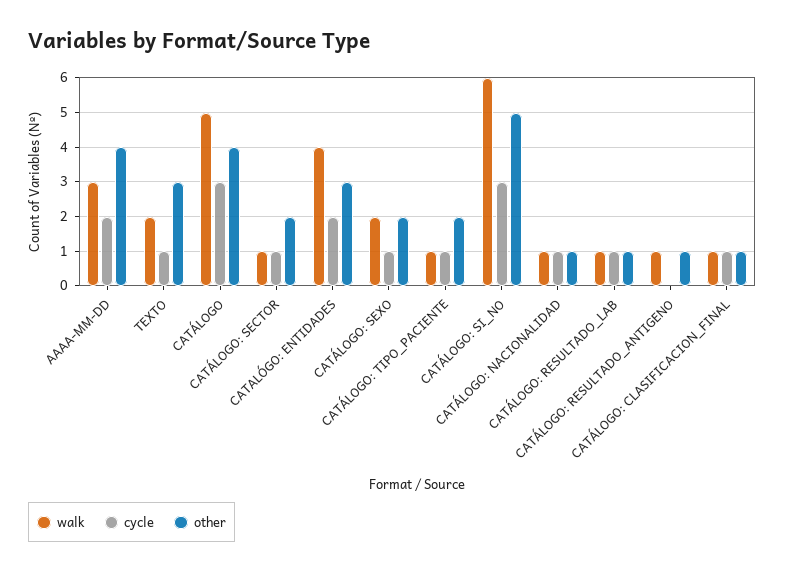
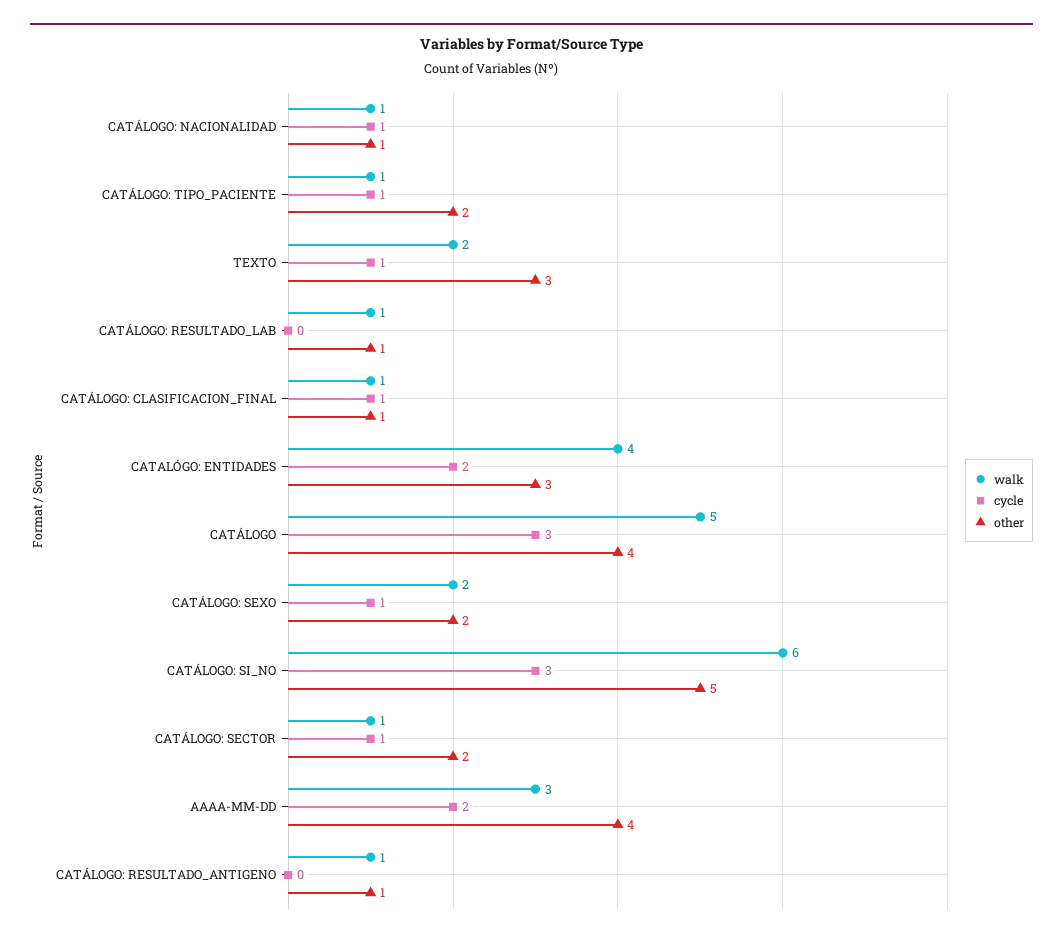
cycle, CATÁLOGO: RESULTADO_LAB: 1 -> 0

